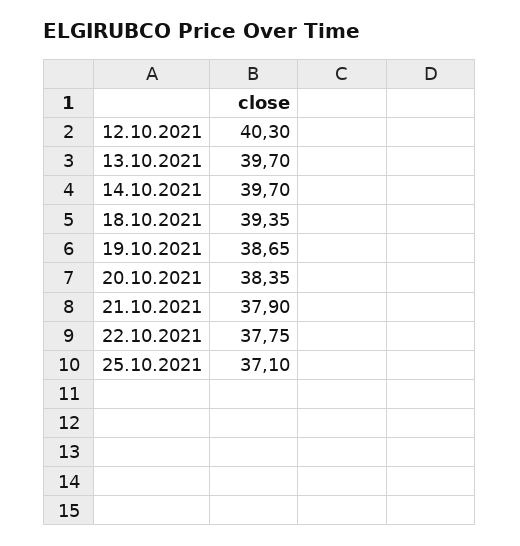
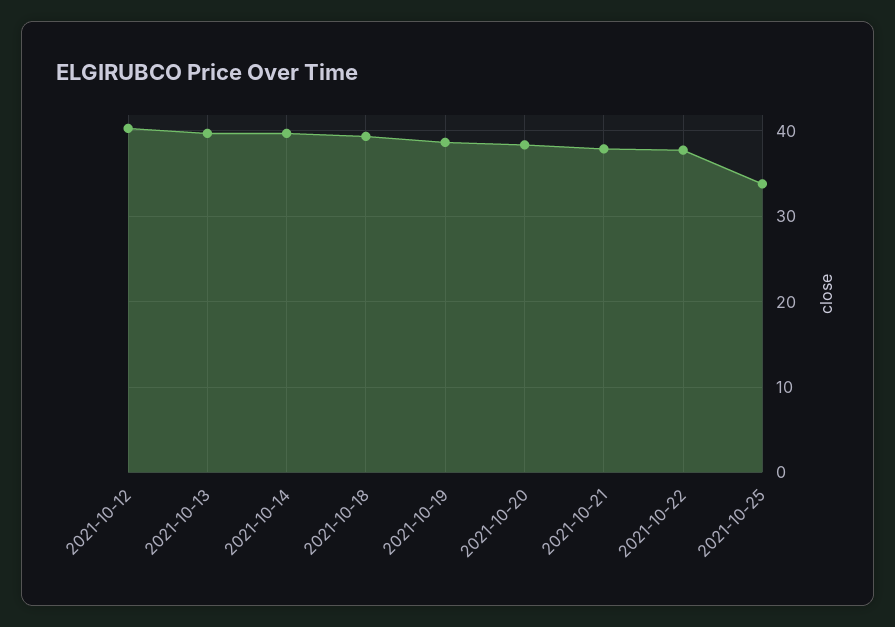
25.10.2021: 37.1 -> 34

